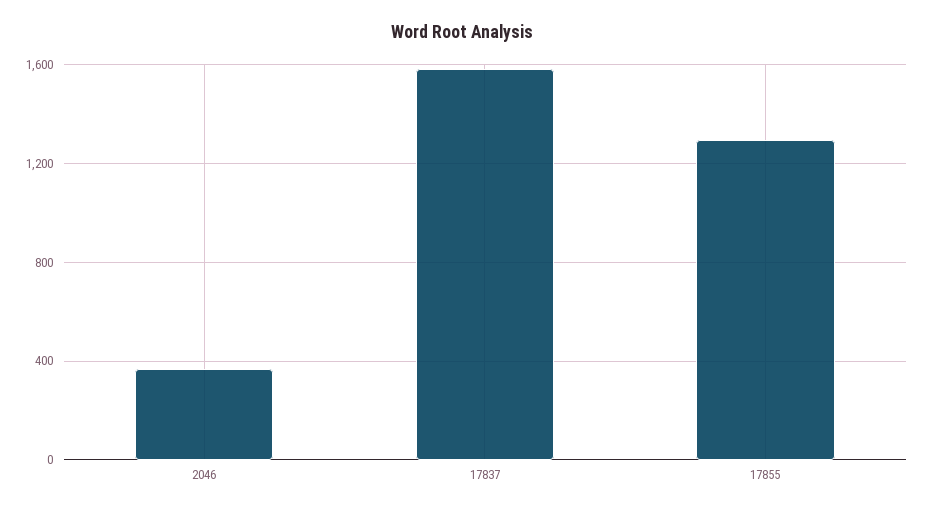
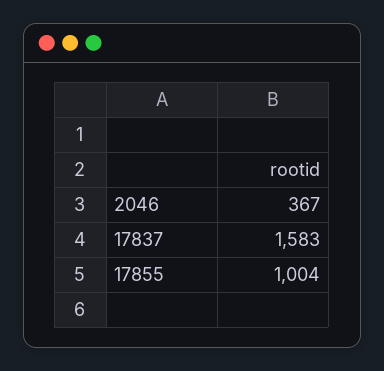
17855: 1300 -> 1004

